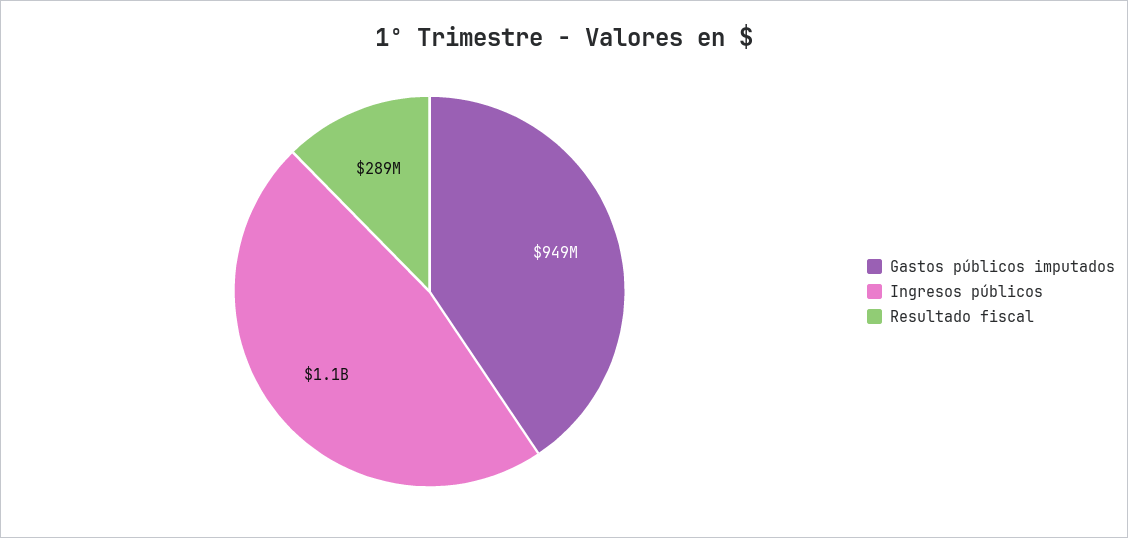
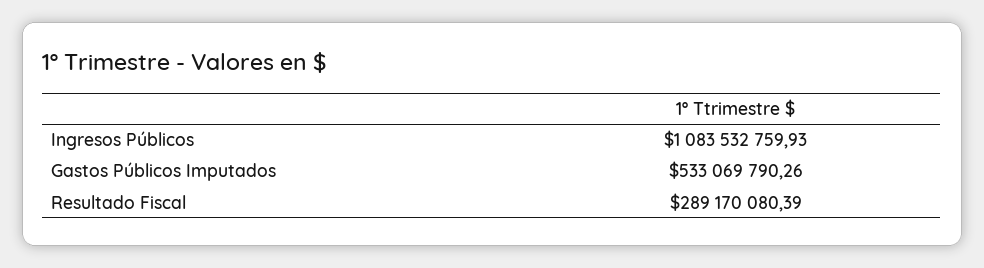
Gastos públicos imputados: 949000000 -> 533069790.26

